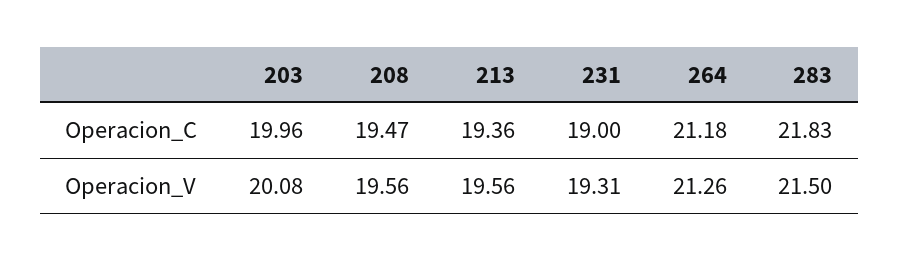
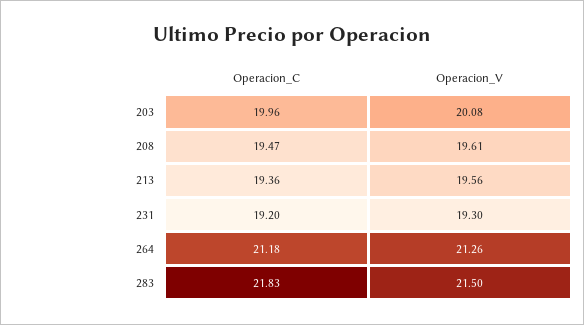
231, Operacion_C: 19 -> 19.2
208, Operacion_V: 19.56 -> 19.61
231, Operacion_V: 19.31 -> 19.3

